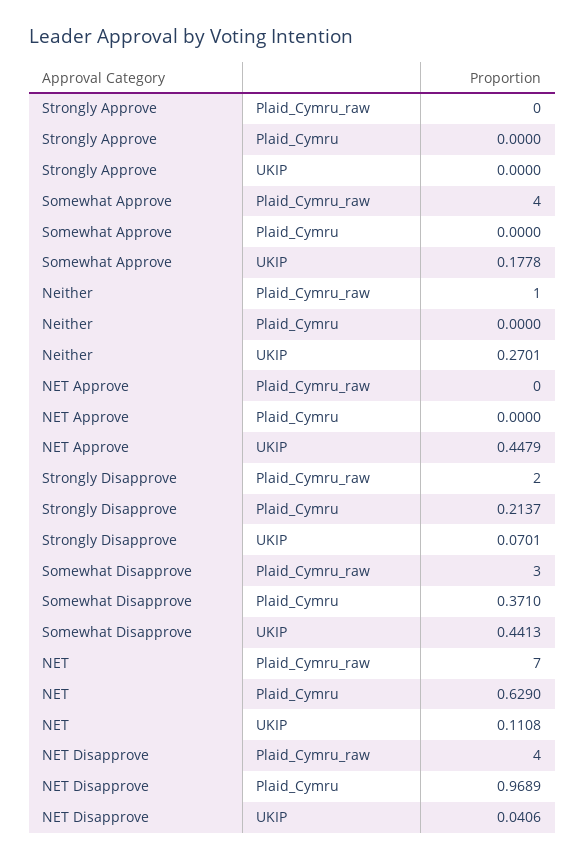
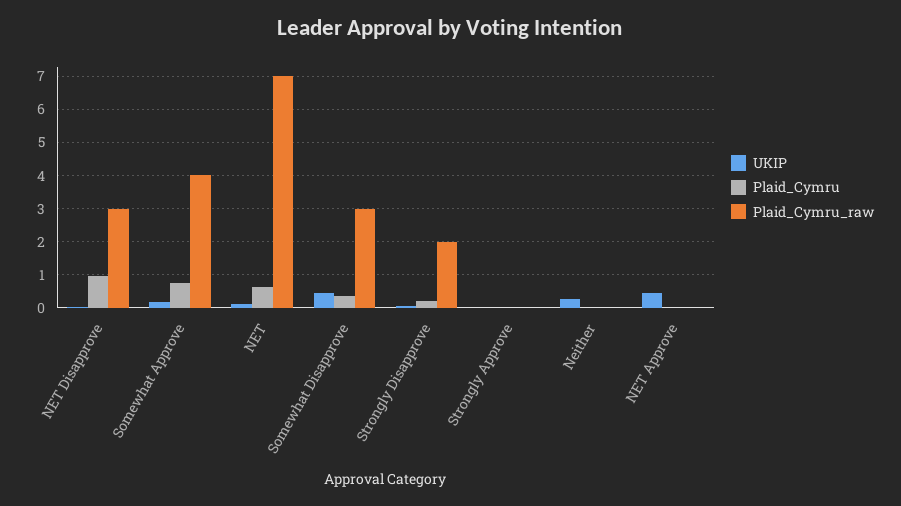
Plaid_Cymru, Somewhat Approve: 0 -> 0.8
Plaid_Cymru_raw, Neither: 1 -> 0
Plaid_Cymru_raw, NET Disapprove: 4 -> 3

